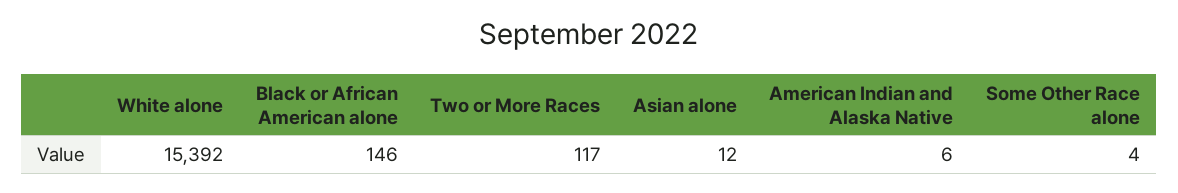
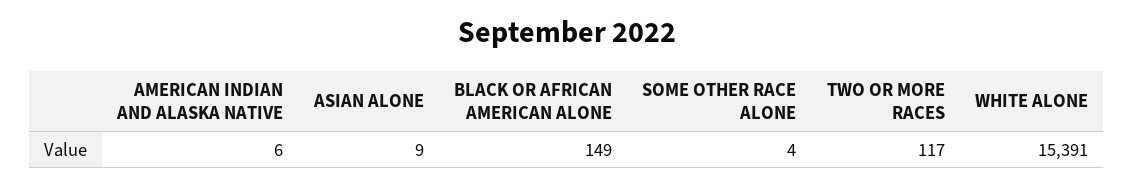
White alone: 15392 -> 15391
Black or African American alone: 146 -> 149
Asian alone: 12 -> 9

